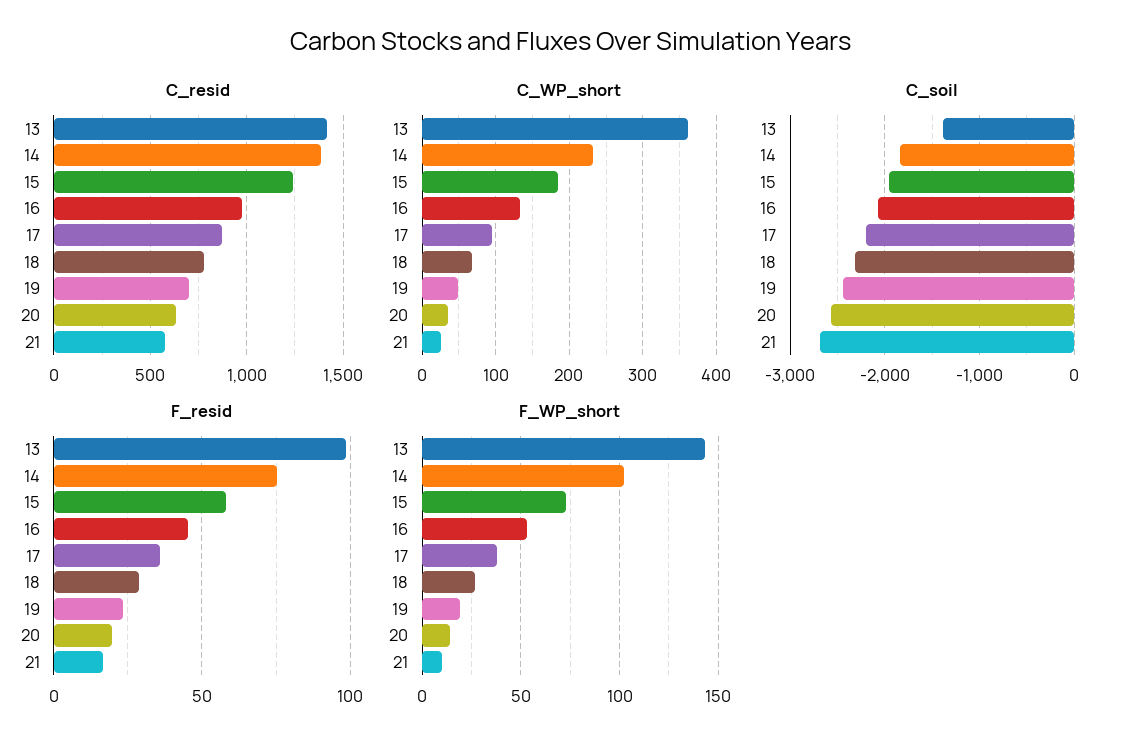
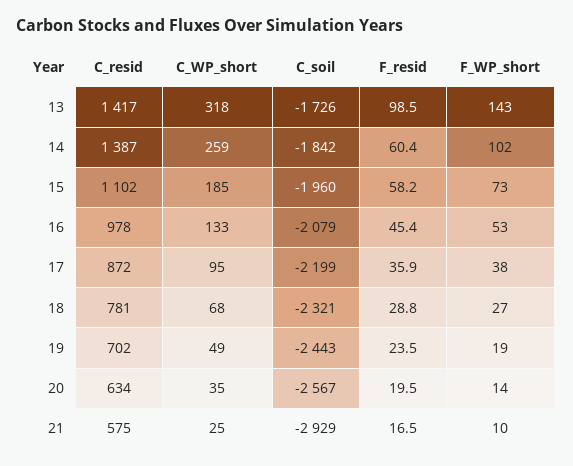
C_resid, 15: 1250 -> 1102
C_WP_short, 13: 360 -> 318
C_WP_short, 14: 230 -> 259
C_soil, 13: -1400 -> -1726
C_soil, 21: -2700 -> -2929
F_resid, 14: 75 -> 60.4

